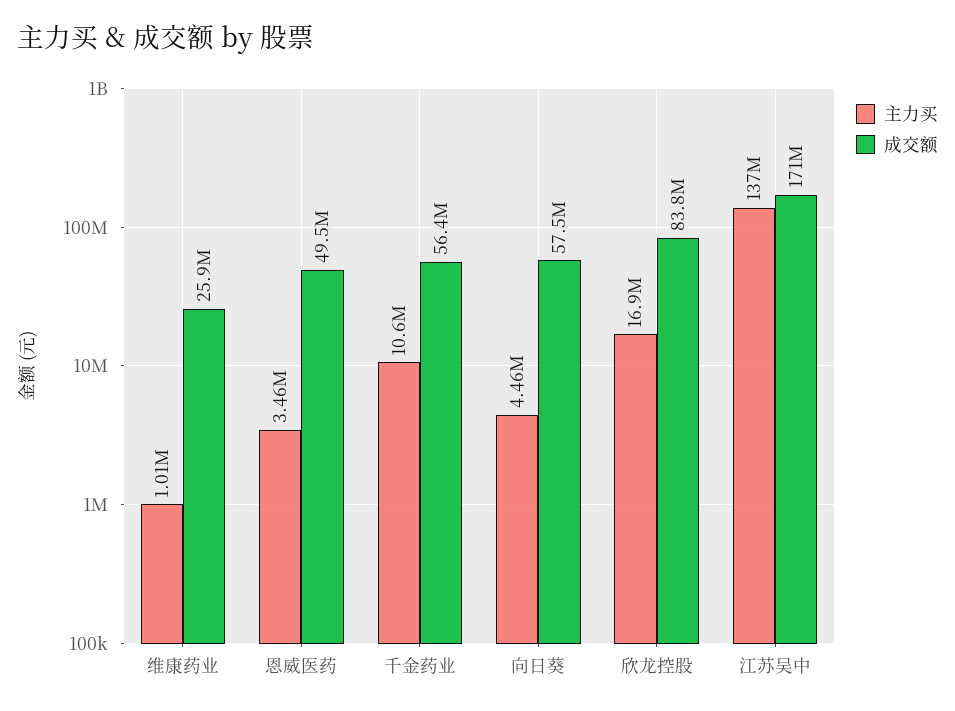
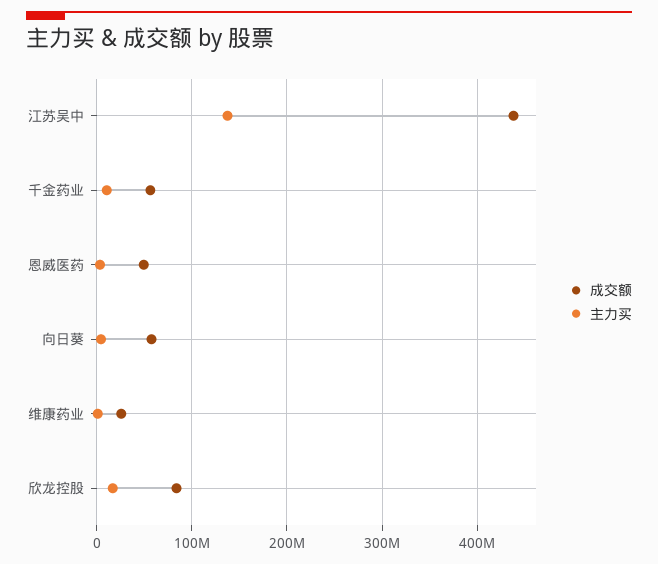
成交额, 江苏吴中: 171000000 -> 440000000

